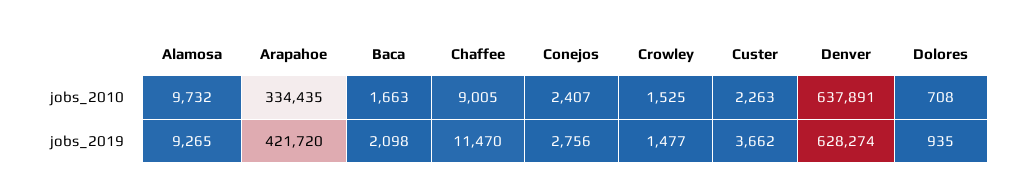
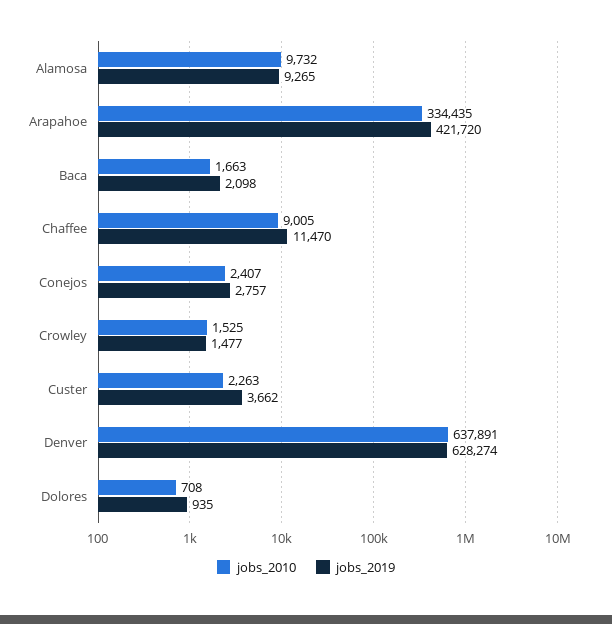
jobs_2019, Conejos: 2756 -> 2757

